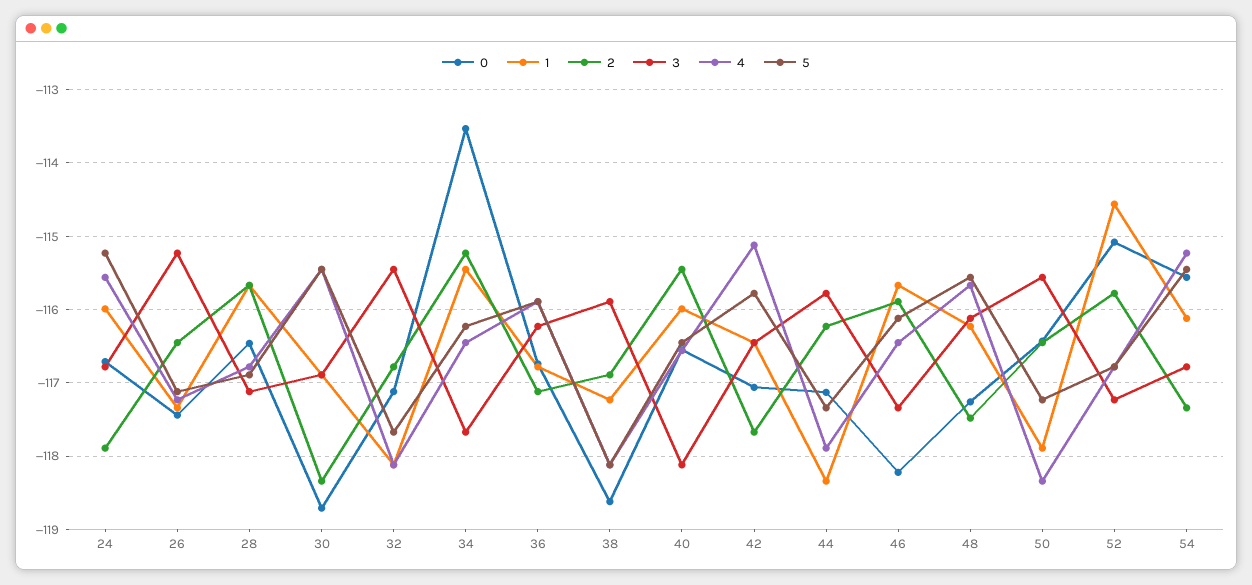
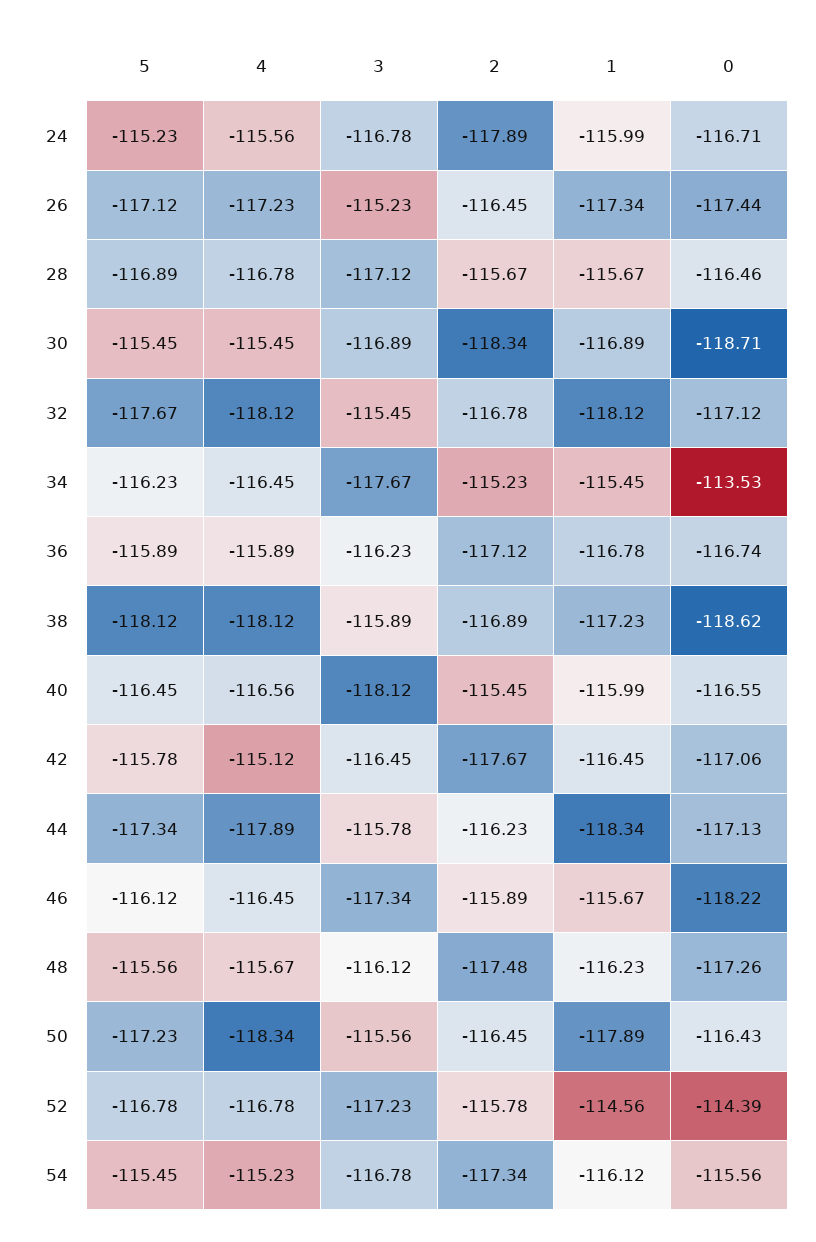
0, 52: -115.1 -> -114.39

